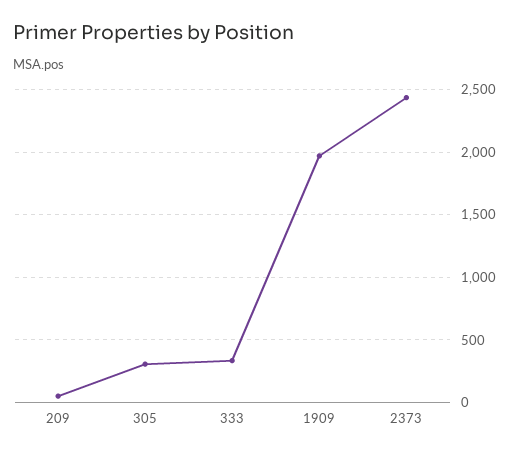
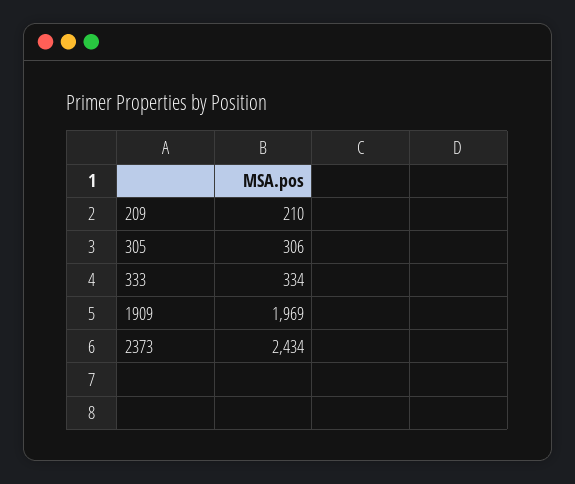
209: 50 -> 210

